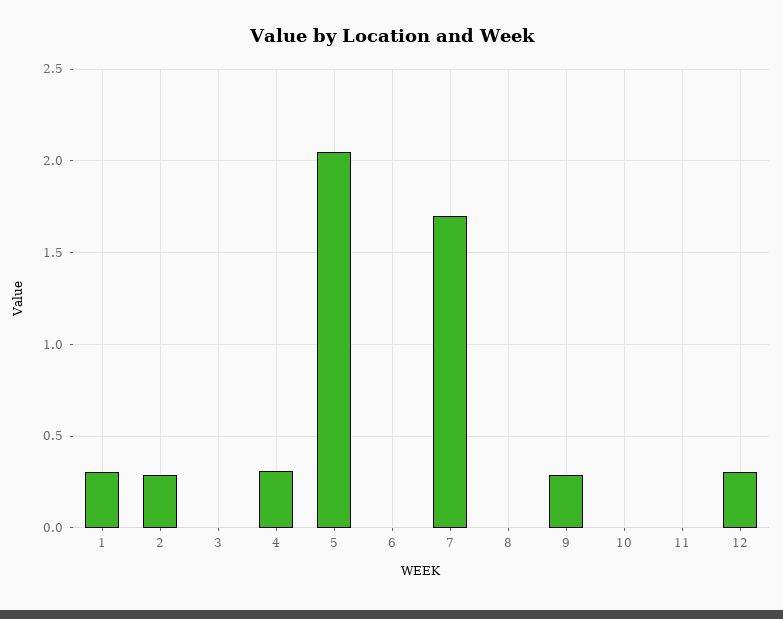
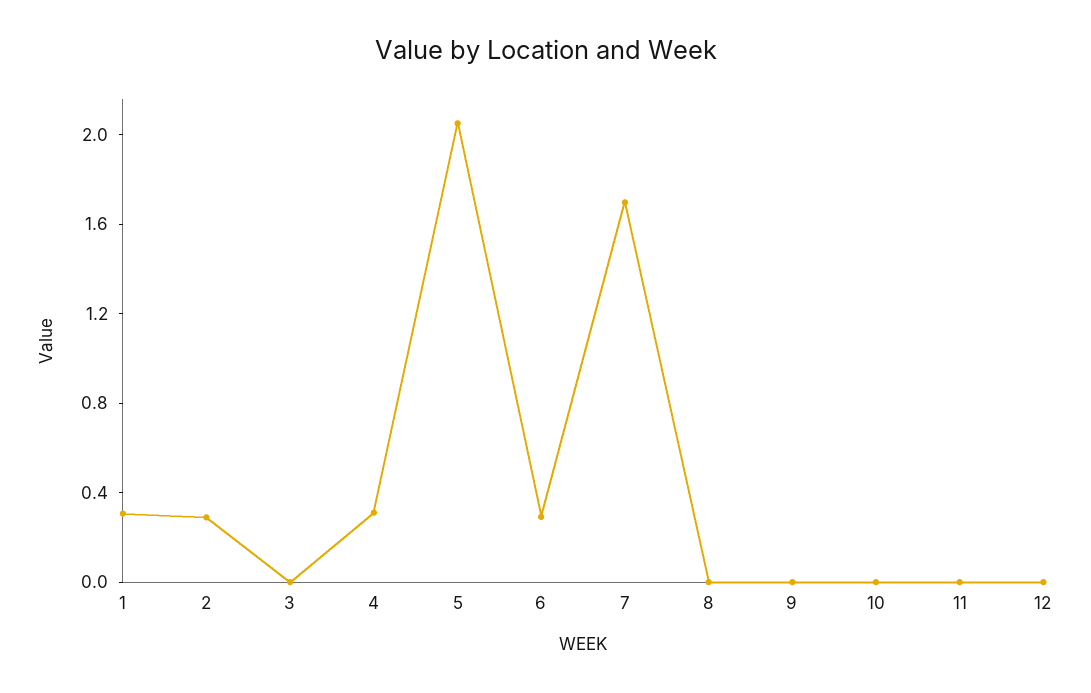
6: 0 -> 0.3
9: 0.3 -> 0
12: 0.3 -> 0

